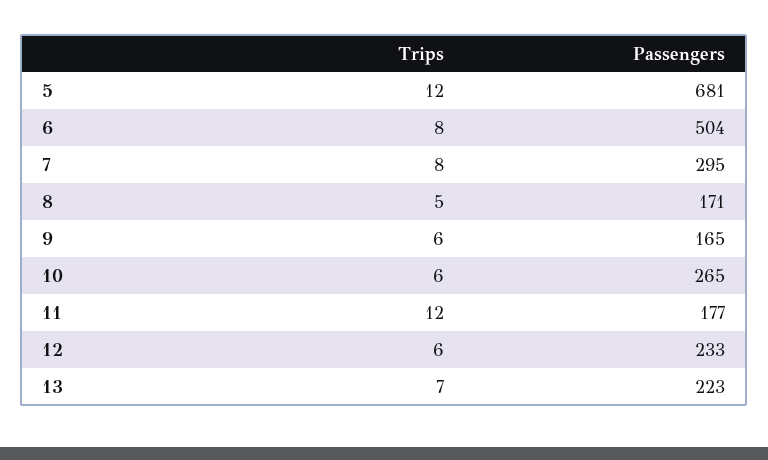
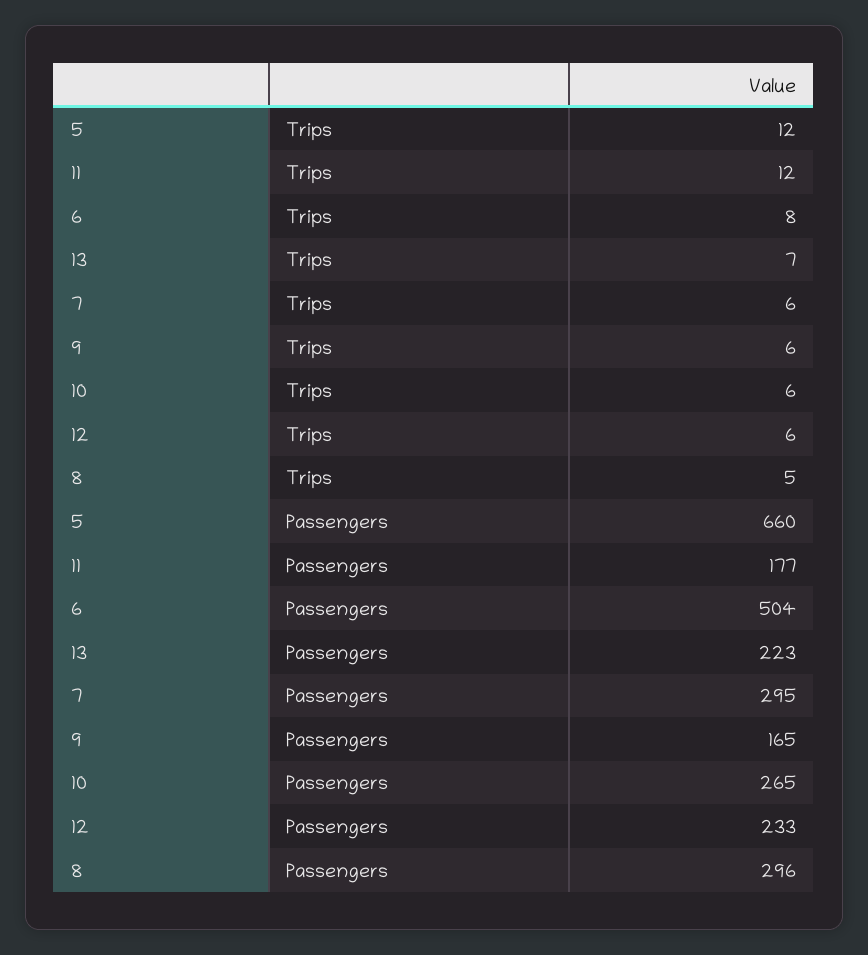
Passengers, 5: 681 -> 660
Trips, 7: 8 -> 6
Passengers, 8: 171 -> 296

